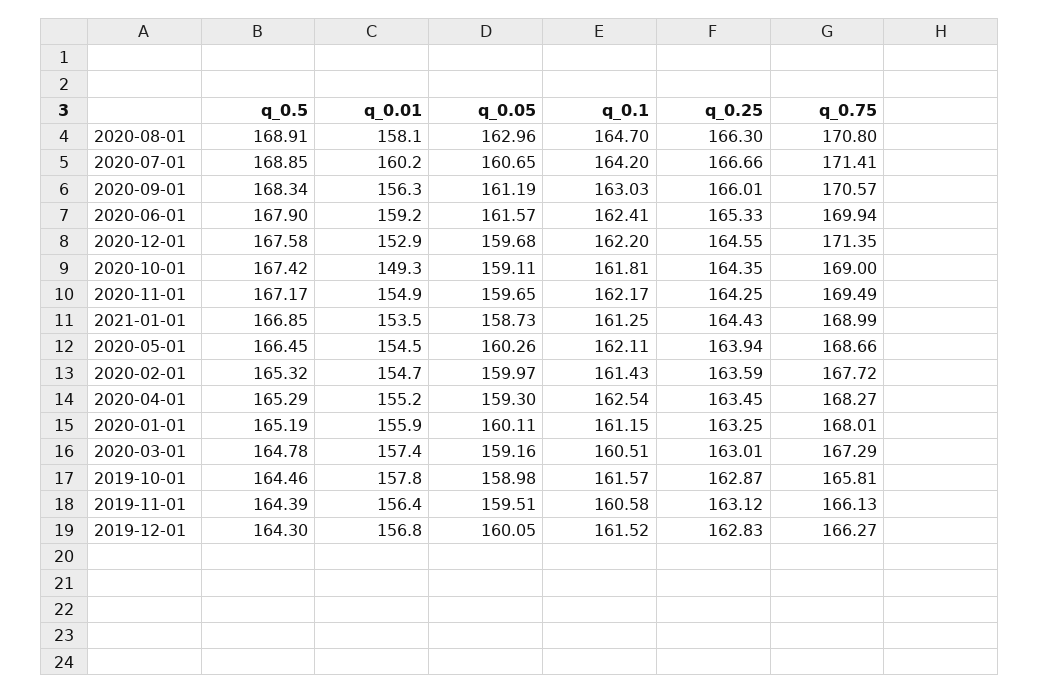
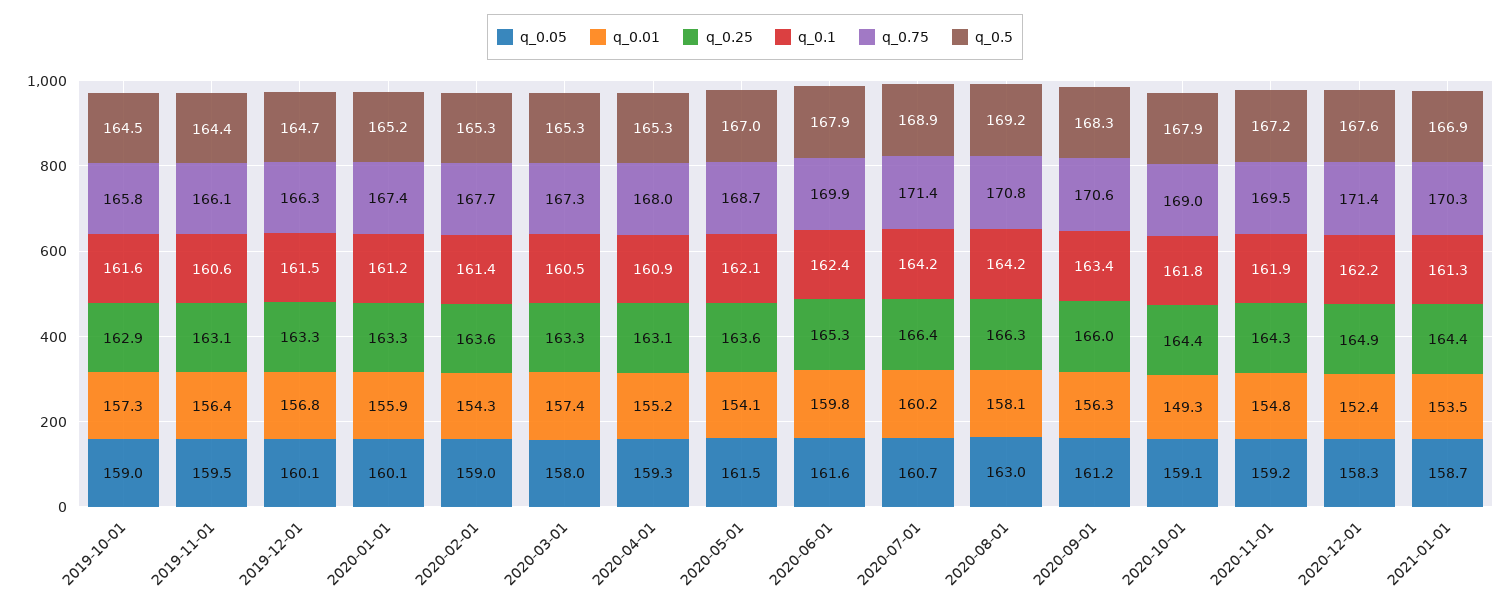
q_0.5, 2020-08-01: 168.91 -> 169.2
q_0.1, 2020-08-01: 164.7 -> 164.2
q_0.25, 2020-07-01: 166.66 -> 166.4
q_0.1, 2020-09-01: 163.03 -> 163.4
q_0.01, 2020-06-01: 159.2 -> 159.8
q_0.01, 2020-12-01: 152.9 -> 152.4
q_0.05, 2020-12-01: 159.68 -> 158.3
q_0.25, 2020-12-01: 164.55 -> 164.9
q_0.5, 2020-10-01: 167.42 -> 167.9
q_0.01, 2020-11-01: 154.9 -> 154.8
q_0.05, 2020-11-01: 159.65 -> 159.2
q_0.1, 2020-11-01: 162.17 -> 161.9
q_0.75, 2021-01-01: 168.99 -> 170.3
q_0.5, 2020-05-01: 166.45 -> 167
q_0.01, 2020-05-01: 154.5 -> 154.1
q_0.05, 2020-05-01: 160.26 -> 161.5
q_0.25, 2020-05-01: 163.94 -> 163.6
q_0.01, 2020-02-01: 154.7 -> 154.3
q_0.05, 2020-02-01: 159.97 -> 159
q_0.1, 2020-04-01: 162.54 -> 160.9
q_0.25, 2020-04-01: 163.45 -> 163.1
q_0.75, 2020-04-01: 168.27 -> 168
q_0.75, 2020-01-01: 168.01 -> 167.4
q_0.5, 2020-03-01: 164.78 -> 165.3
q_0.05, 2020-03-01: 159.16 -> 158
q_0.25, 2020-03-01: 163.01 -> 163.3
q_0.01, 2019-10-01: 157.8 -> 157.3
q_0.5, 2019-12-01: 164.3 -> 164.7
q_0.25, 2019-12-01: 162.83 -> 163.3

